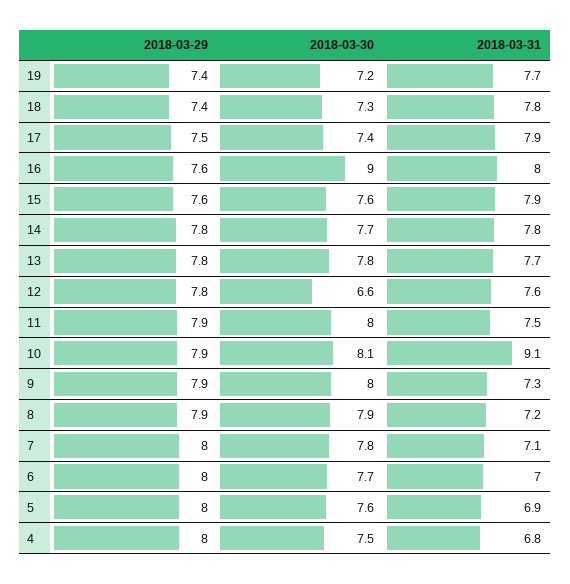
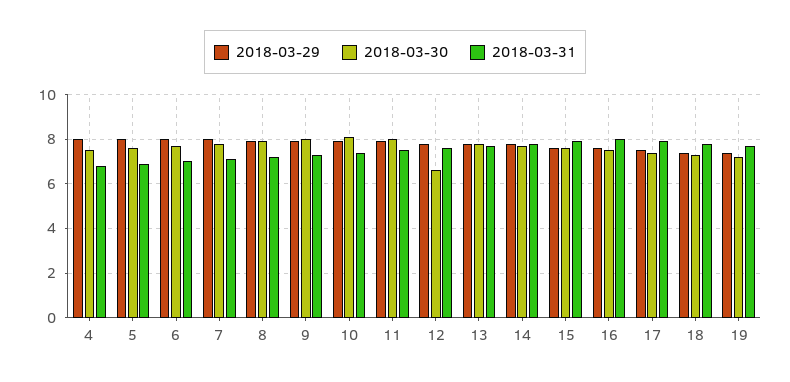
2018-03-30, 16: 9 -> 7.5
2018-03-31, 10: 9.1 -> 7.5

